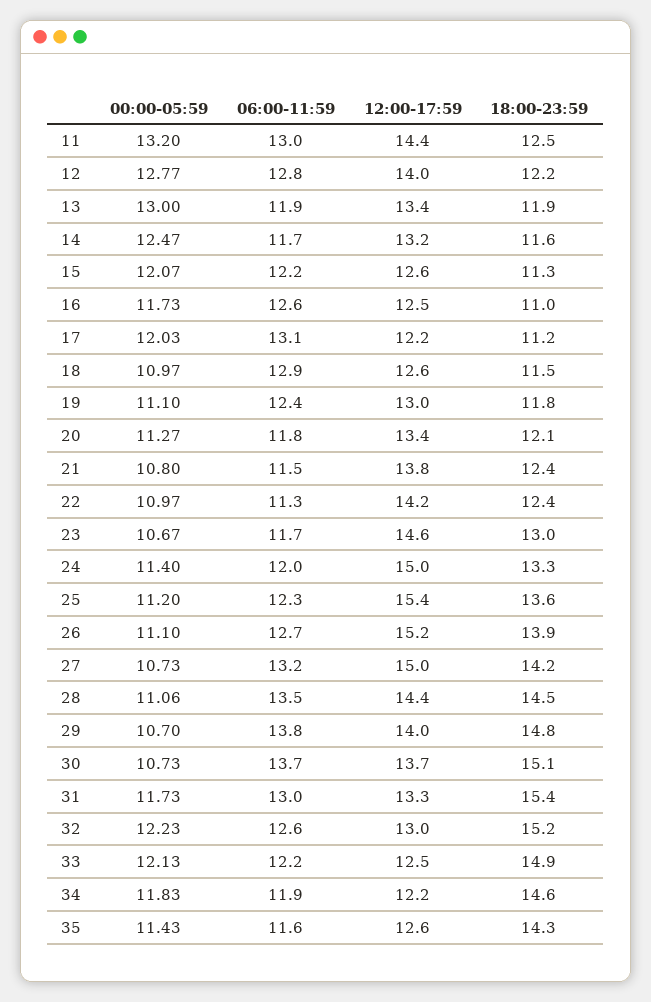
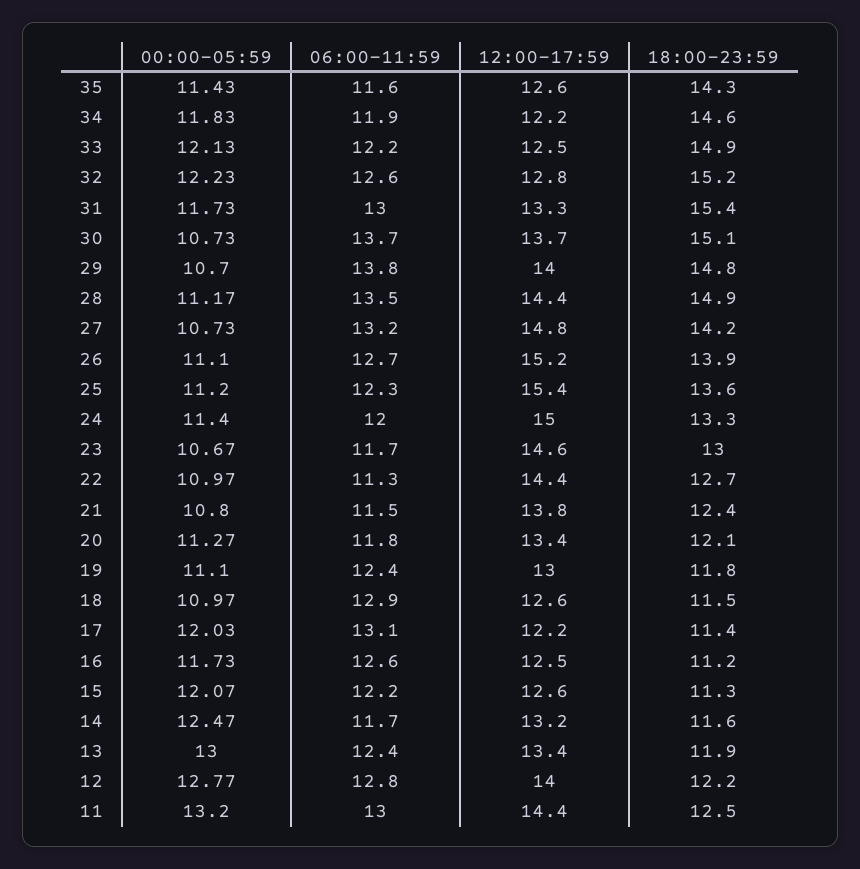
06:00-11:59, 13: 11.9 -> 12.4
18:00-23:59, 16: 11 -> 11.2
18:00-23:59, 17: 11.2 -> 11.4
12:00-17:59, 22: 14.2 -> 14.4
18:00-23:59, 22: 12.4 -> 12.7
12:00-17:59, 27: 15 -> 14.8
00:00-05:59, 28: 11.06 -> 11.17
18:00-23:59, 28: 14.5 -> 14.9
12:00-17:59, 32: 13 -> 12.8

